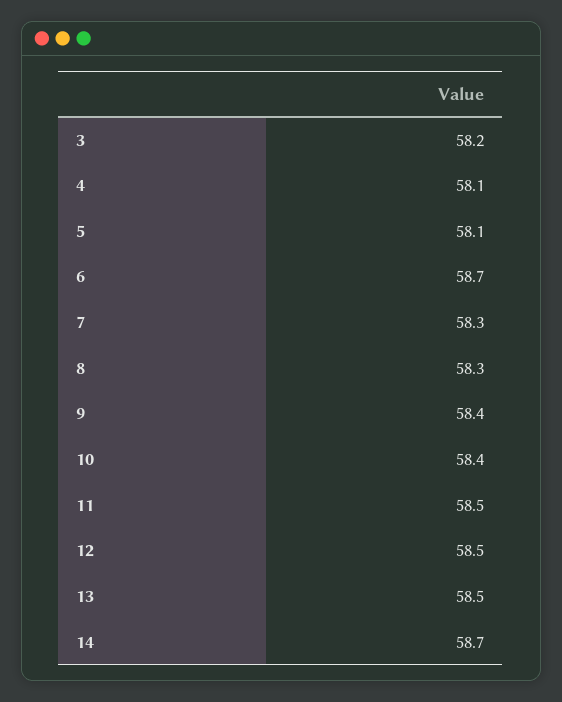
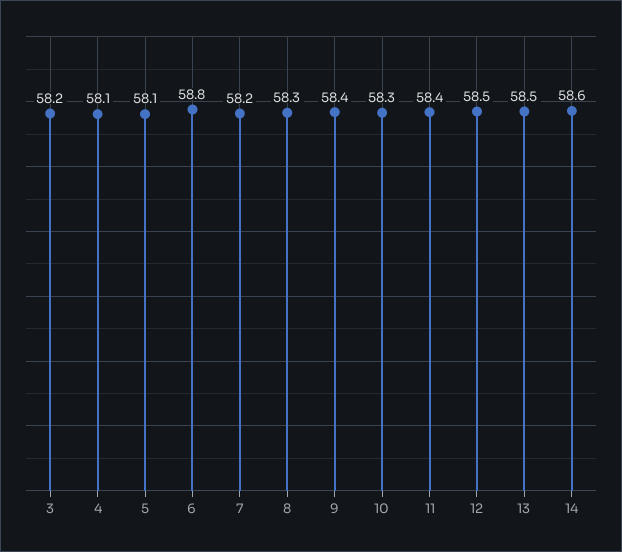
6: 58.7 -> 58.8
7: 58.3 -> 58.2
10: 58.4 -> 58.3
11: 58.5 -> 58.4
14: 58.7 -> 58.6

